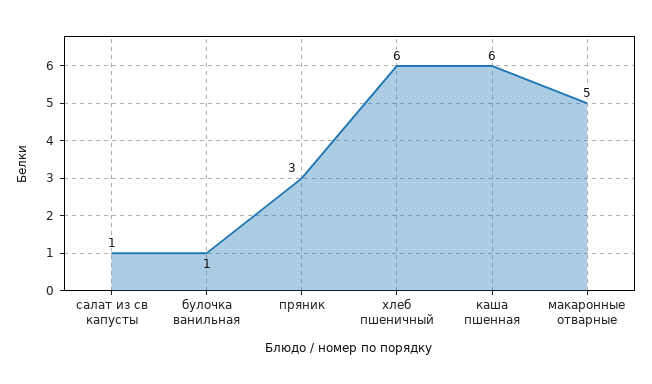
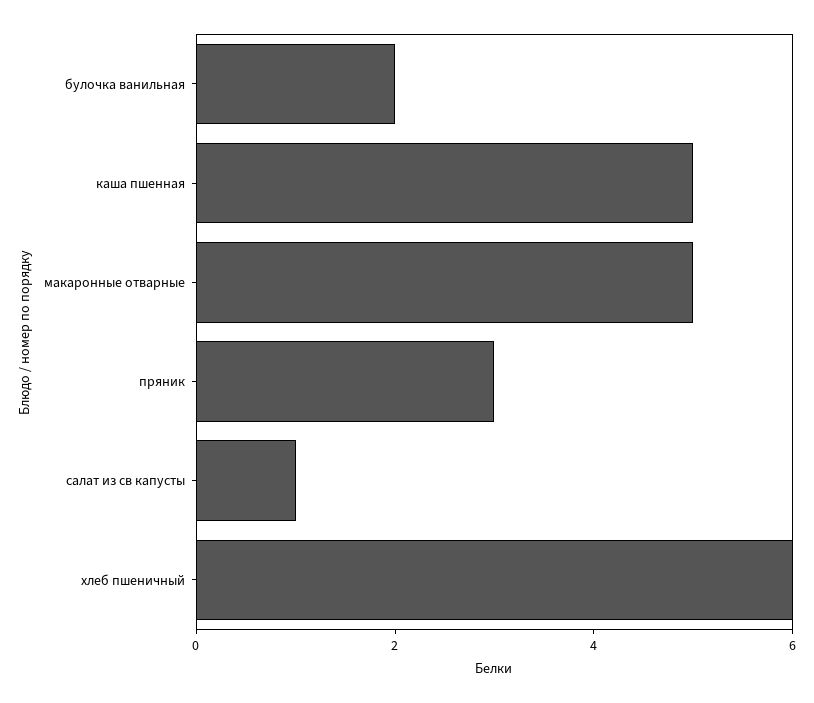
булочка ванильная: 1 -> 2
каша пшенная: 6 -> 5

